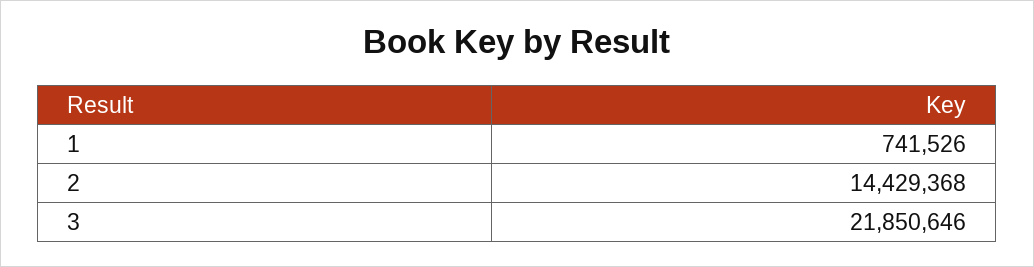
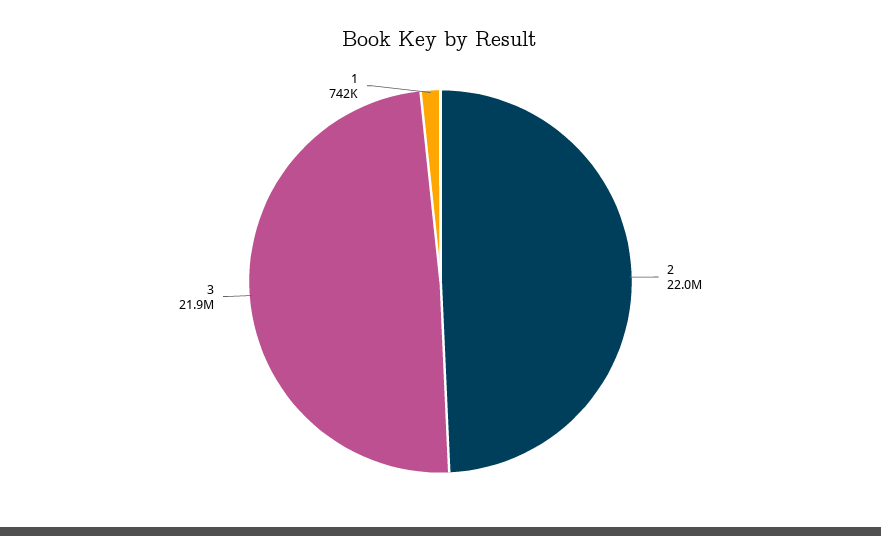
2: 14429368 -> 22000000

